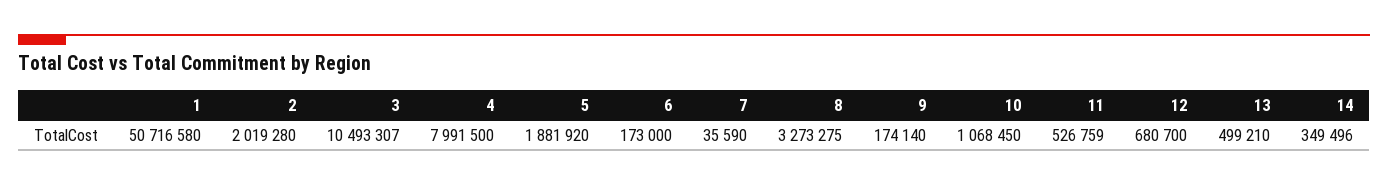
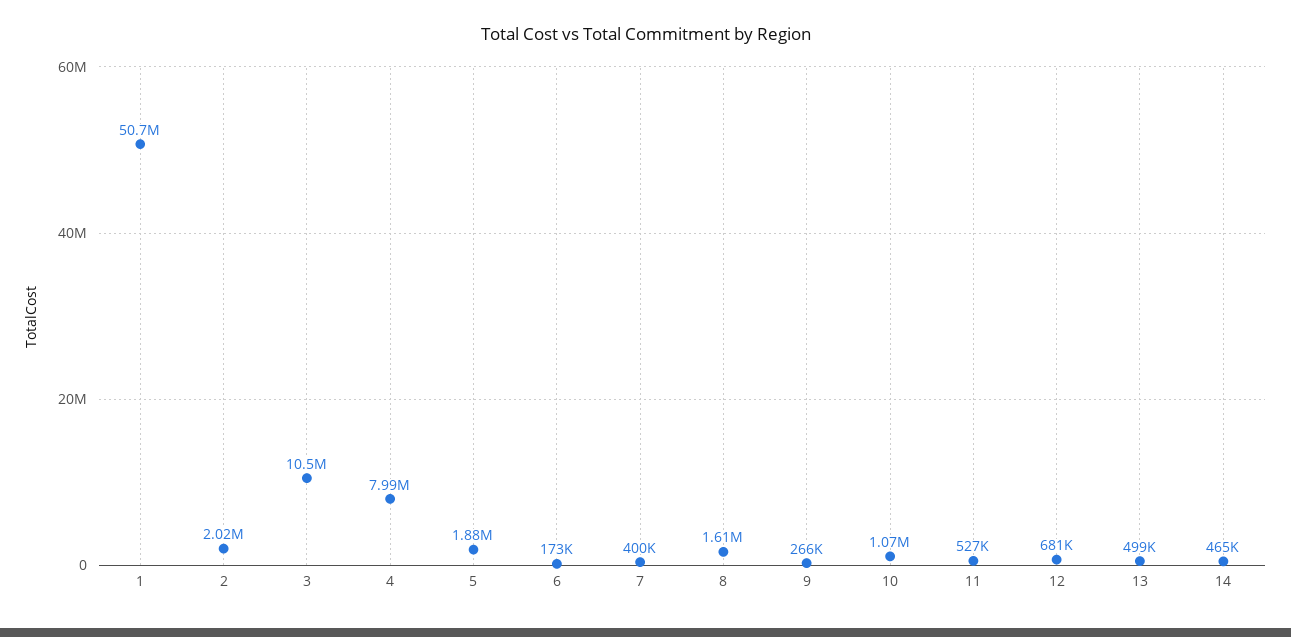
7: 35590 -> 400000
8: 3273275 -> 1610000
9: 174140 -> 266000
14: 349496 -> 465000

